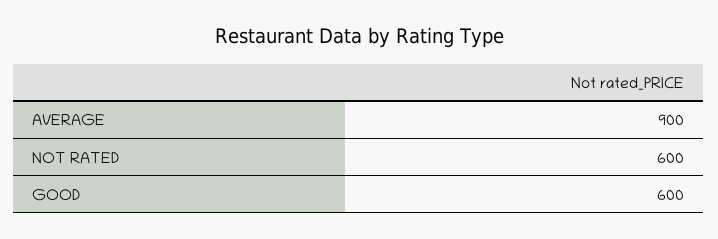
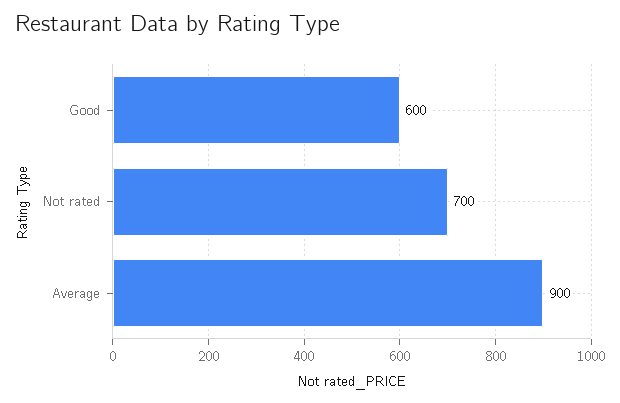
NOT RATED: 600 -> 700

